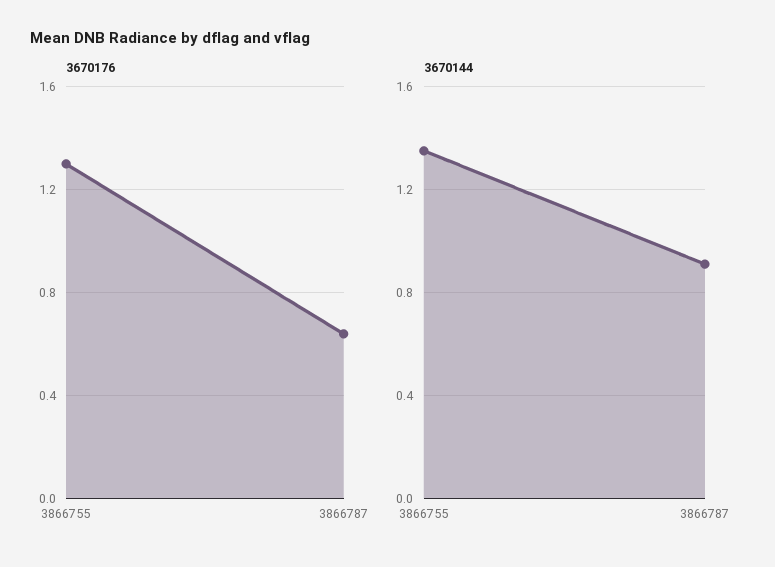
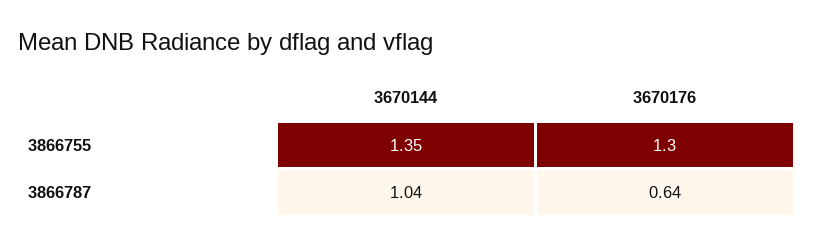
3670144, 3866787: 0.9 -> 1.04

